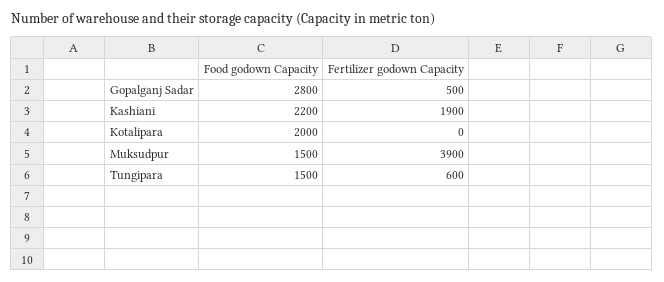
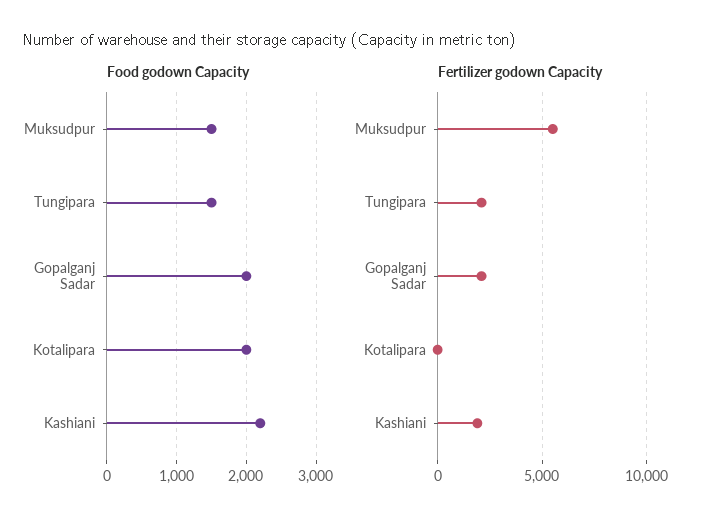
Food godown Capacity, Gopalganj Sadar: 2800 -> 2000
Fertilizer godown Capacity, Gopalganj Sadar: 500 -> 2000
Fertilizer godown Capacity, Muksudpur: 3900 -> 5500
Fertilizer godown Capacity, Tungipara: 600 -> 2000

